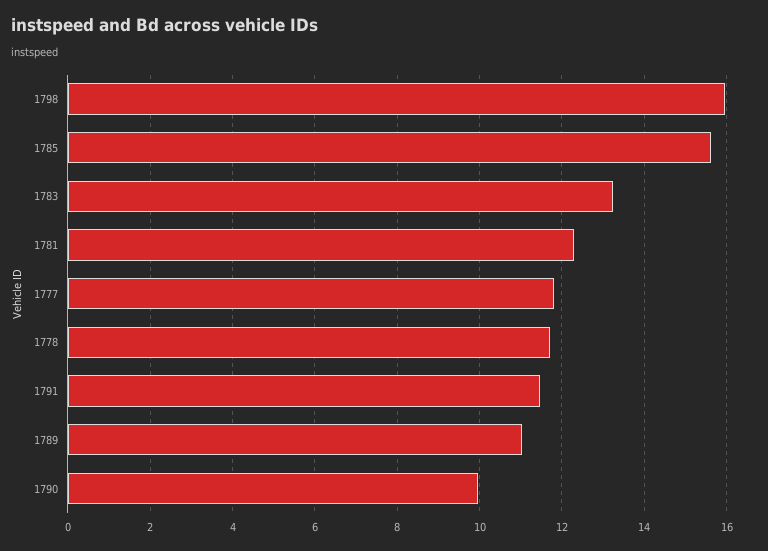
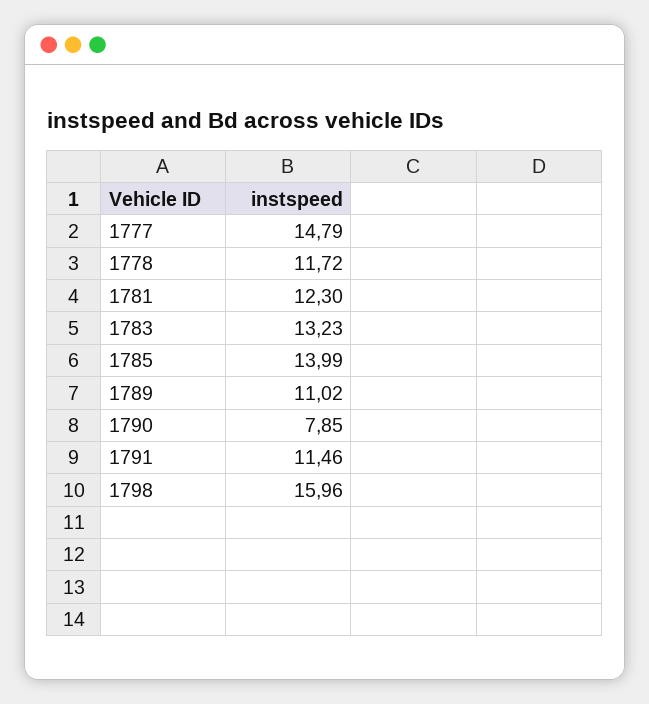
1785: 15.6 -> 13.99
1777: 11.8 -> 14.79
1790: 10 -> 7.85

